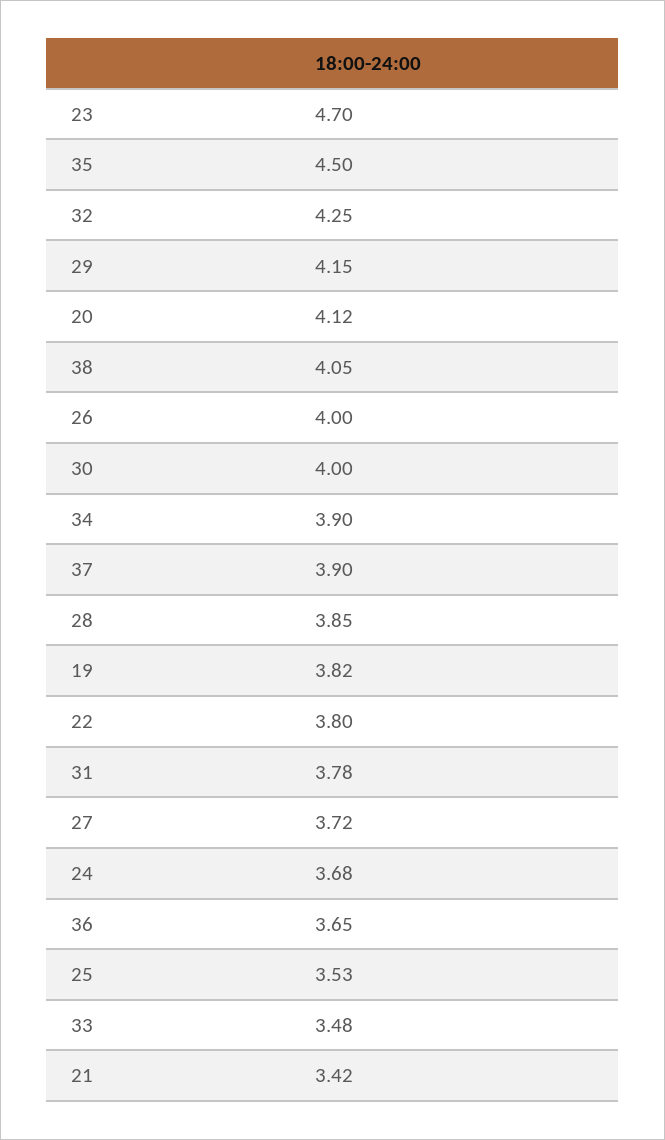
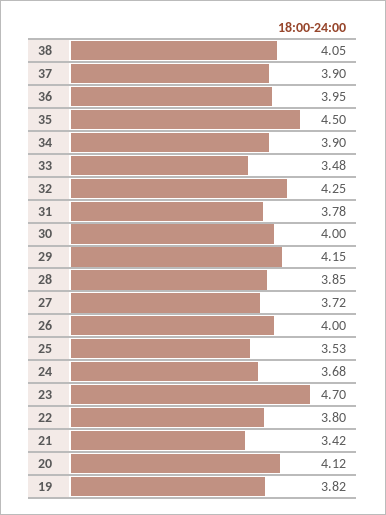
36: 3.65 -> 3.95

